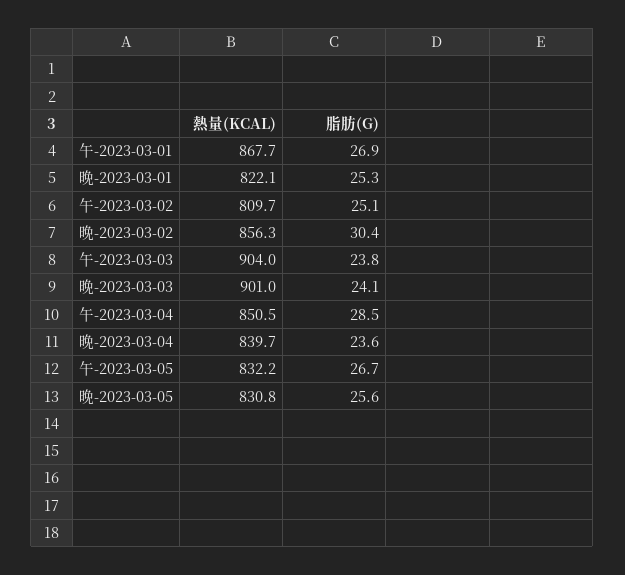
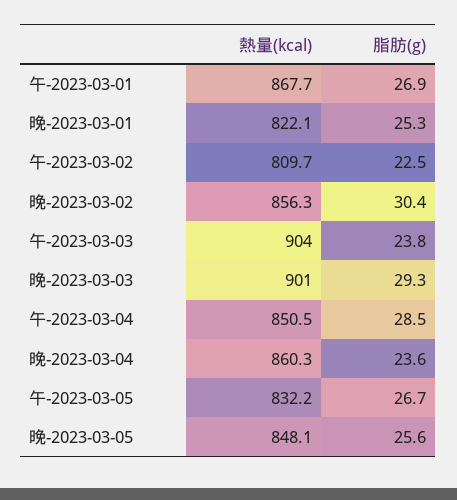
脂肪(G), 午-2023-03-02: 25.1 -> 22.5
脂肪(G), 晚-2023-03-03: 24.1 -> 29.3
熱量(KCAL), 晚-2023-03-04: 839.7 -> 860.3
熱量(KCAL), 晚-2023-03-05: 830.8 -> 848.1

